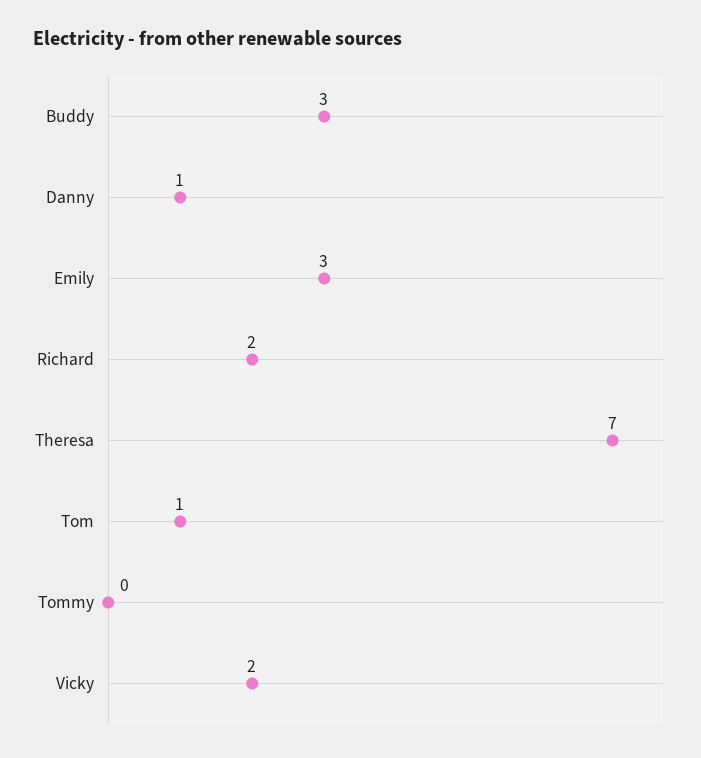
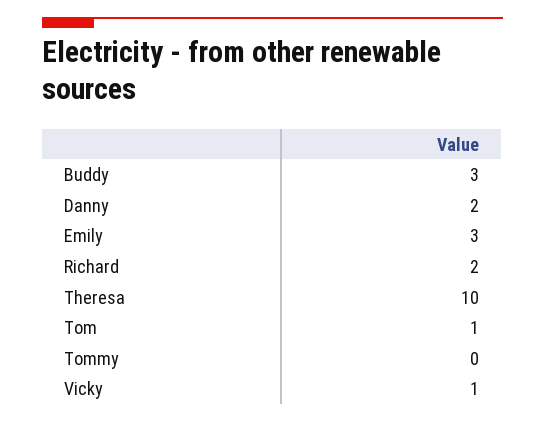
Danny: 1 -> 2
Theresa: 7 -> 10
Vicky: 2 -> 1

